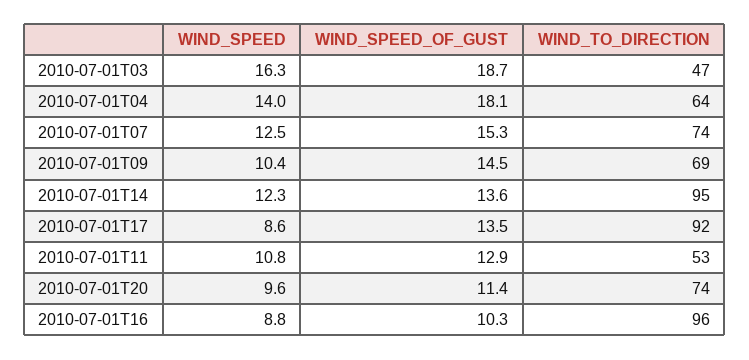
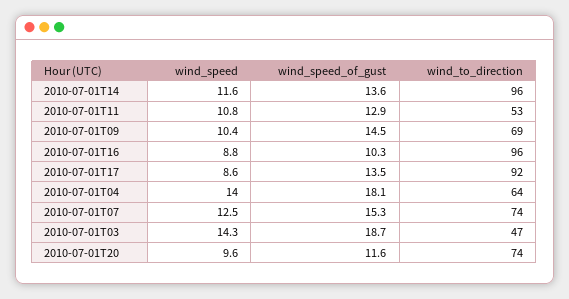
WIND_SPEED, 2010-07-01T03: 16.3 -> 14.3
WIND_SPEED, 2010-07-01T14: 12.3 -> 11.6
WIND_TO_DIRECTION, 2010-07-01T14: 95 -> 96
WIND_SPEED_OF_GUST, 2010-07-01T20: 11.4 -> 11.6

